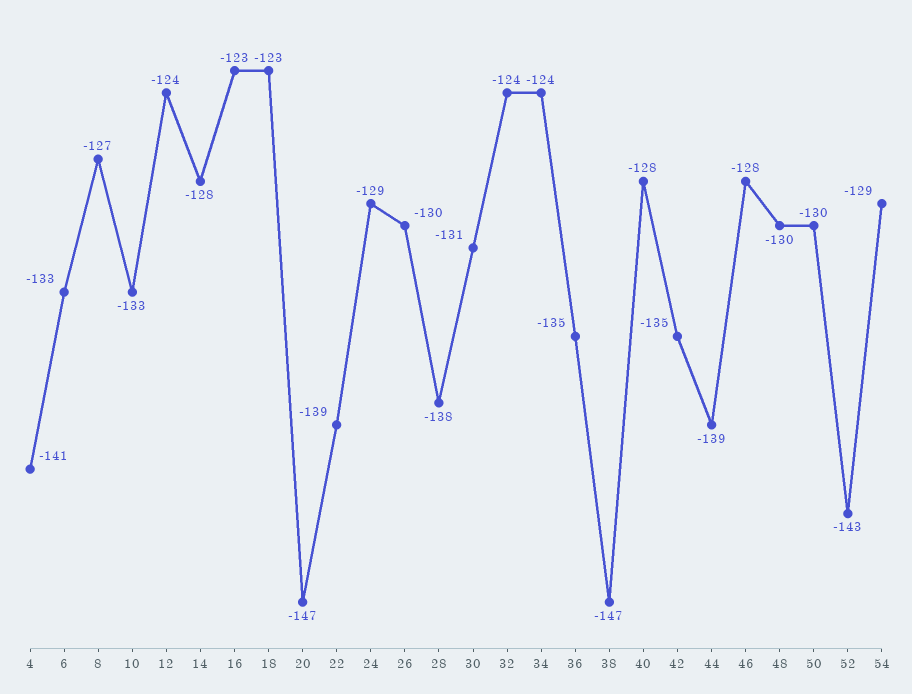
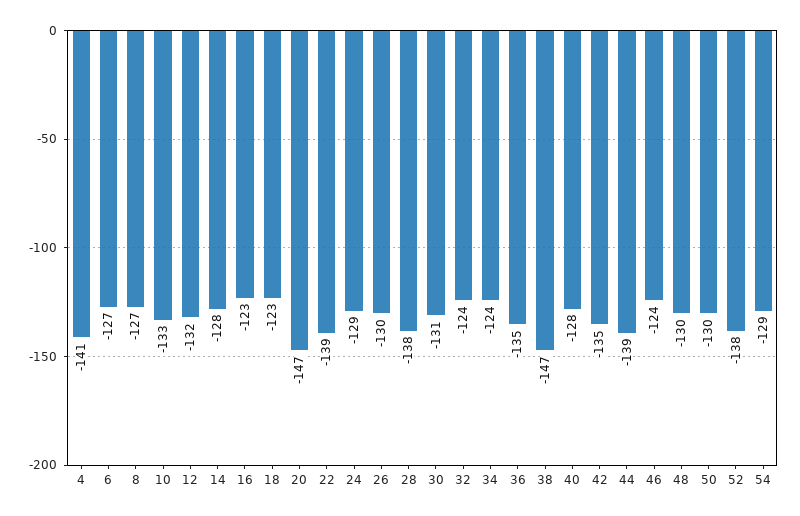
6: -133 -> -127
12: -124 -> -132
46: -128 -> -124
52: -143 -> -138

